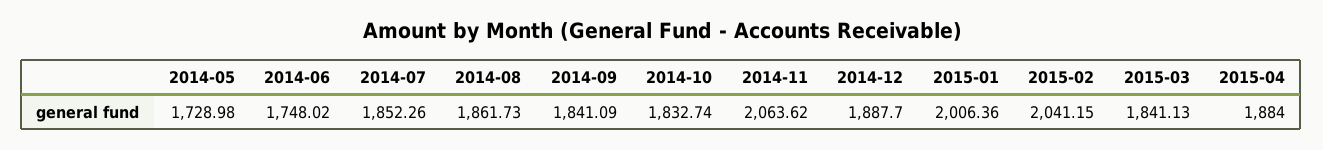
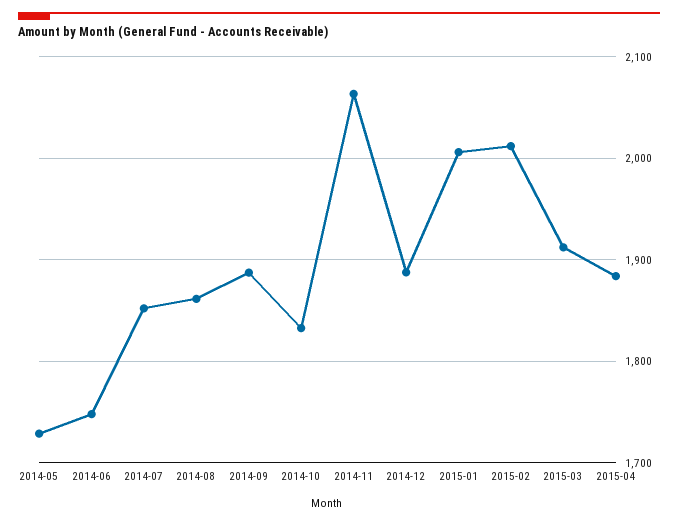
2014-09: 1841.09 -> 1890
2015-02: 2041.15 -> 2010
2015-03: 1841.13 -> 1910

